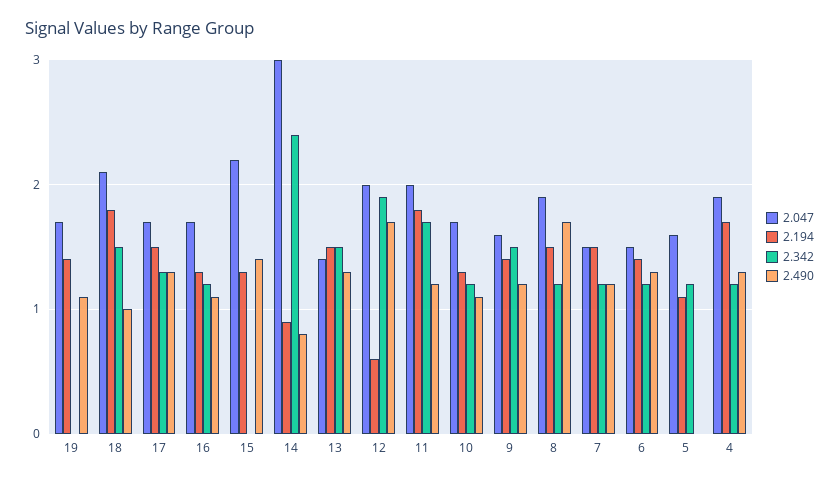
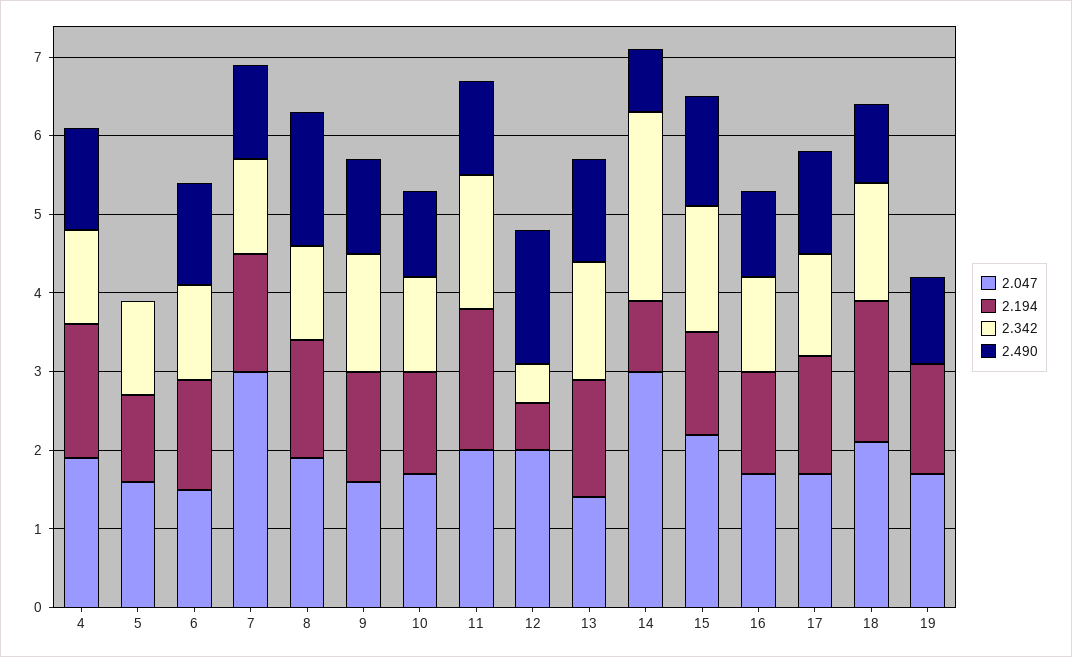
2.342, 15: 0 -> 1.5
2.342, 12: 1.9 -> 0.5
2.047, 7: 1.5 -> 3

